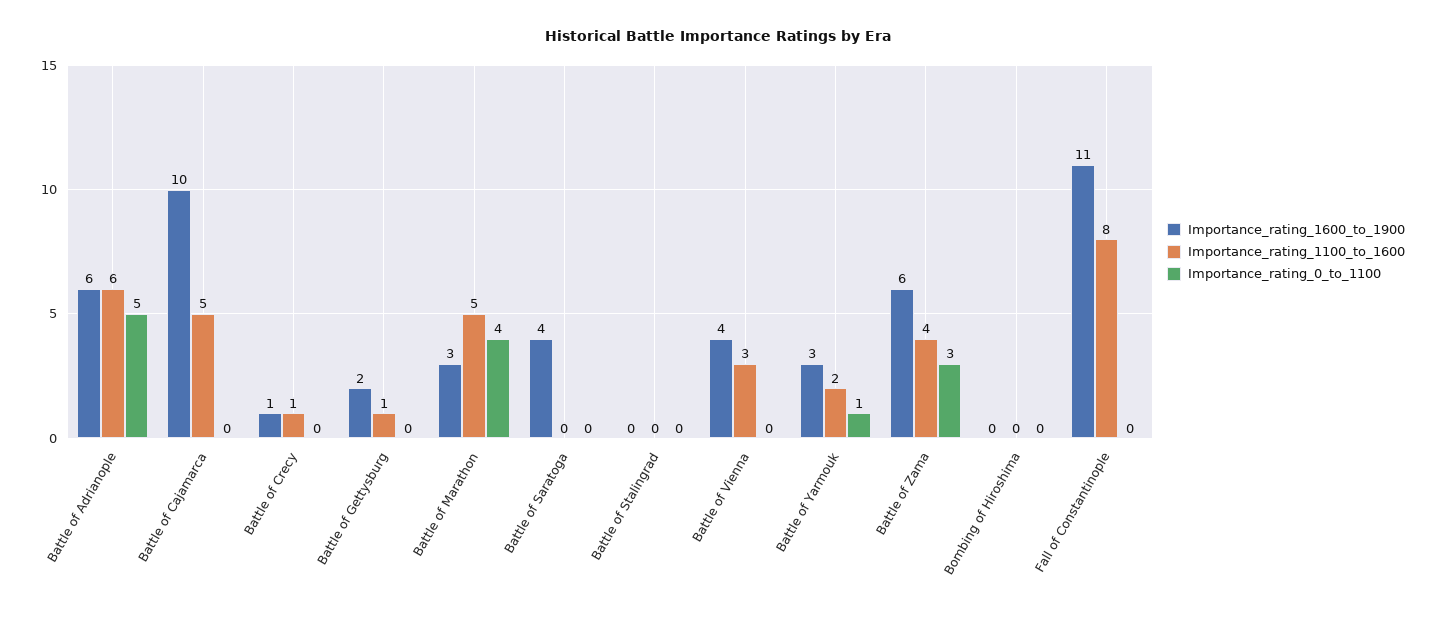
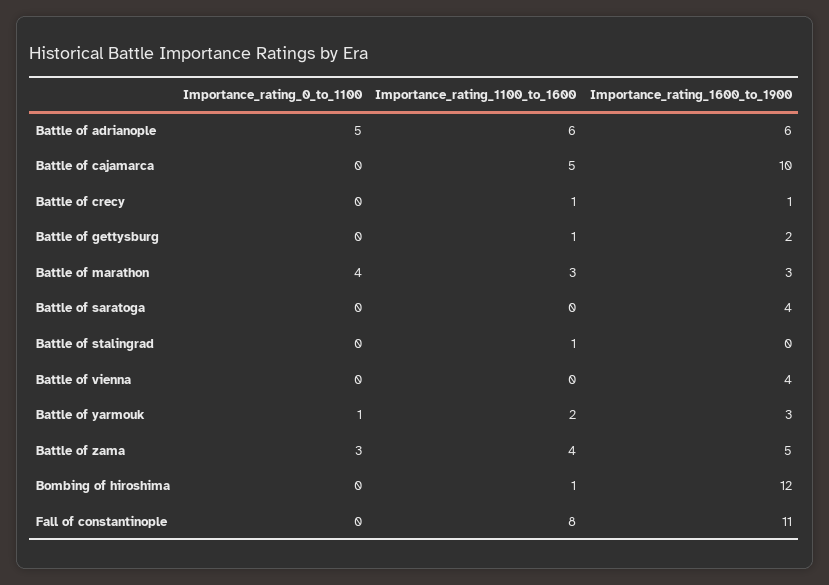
Importance_rating_1100_to_1600, Battle of Marathon: 5 -> 3
Importance_rating_1100_to_1600, Battle of Stalingrad: 0 -> 1
Importance_rating_1100_to_1600, Battle of Vienna: 3 -> 0
Importance_rating_1600_to_1900, Battle of Zama: 6 -> 5
Importance_rating_1600_to_1900, Bombing of Hiroshima: 0 -> 12
Importance_rating_1100_to_1600, Bombing of Hiroshima: 0 -> 1

